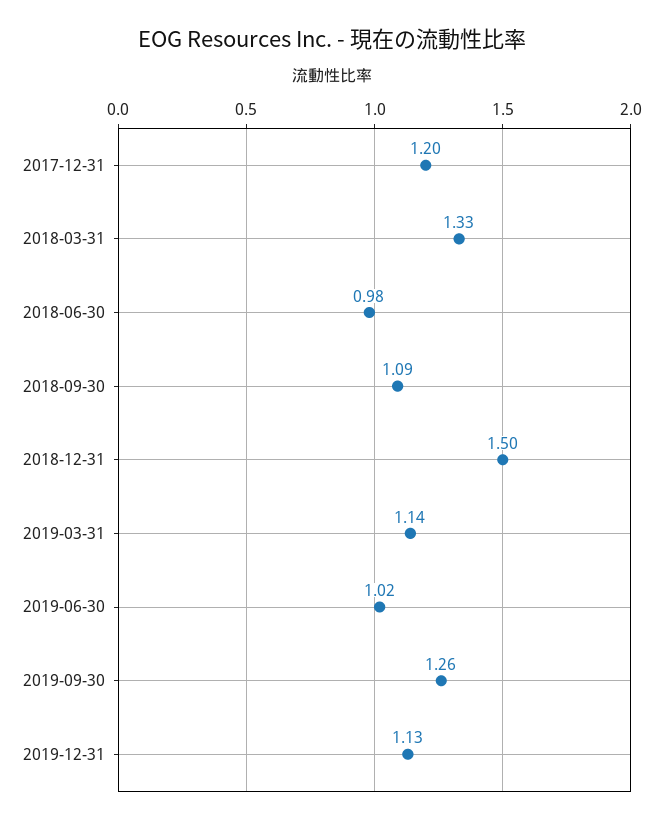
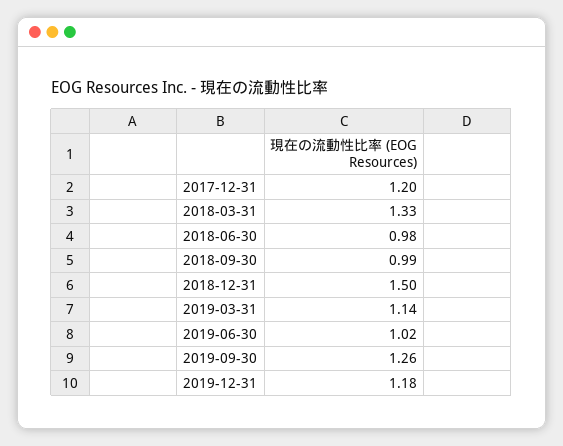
2018-09-30: 1.09 -> 0.99
2019-12-31: 1.13 -> 1.18

